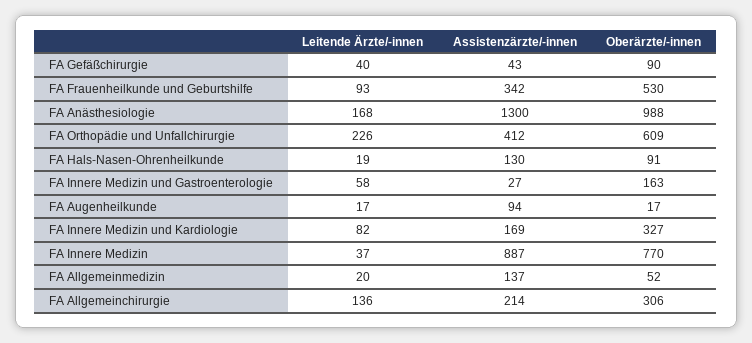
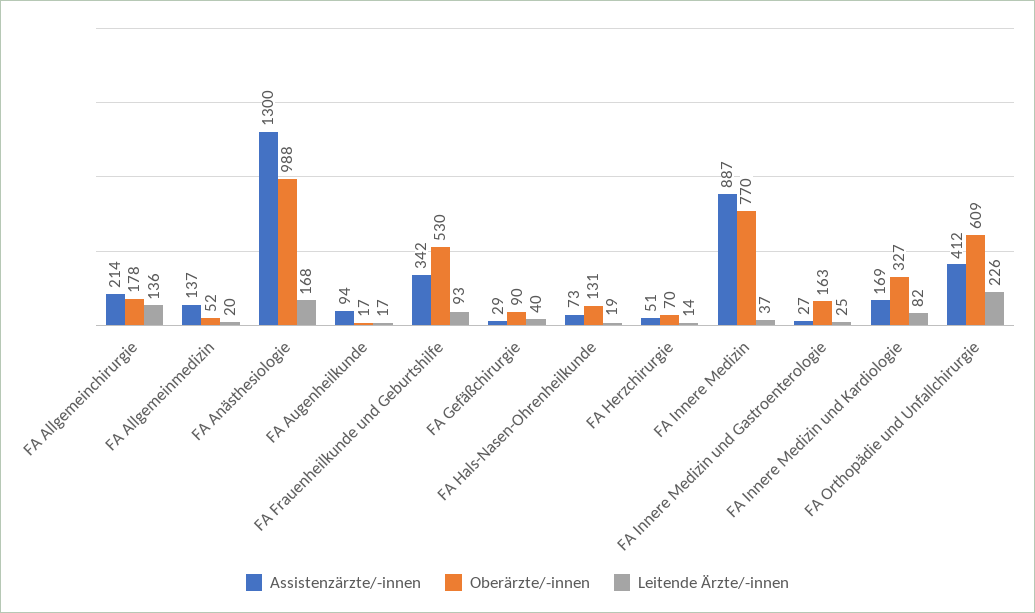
Assistenzärzte/-innen, FA Gefäßchirurgie: 43 -> 29
Assistenzärzte/-innen, FA Hals-Nasen-Ohrenheilkunde: 130 -> 73
Oberärzte/-innen, FA Hals-Nasen-Ohrenheilkunde: 91 -> 131
Leitende Ärzte/-innen, FA Innere Medizin und Gastroenterologie: 58 -> 25
Oberärzte/-innen, FA Allgemeinchirurgie: 306 -> 178
Assistenzärzte/-innen, FA Herzchirurgie: none -> 51
Oberärzte/-innen, FA Herzchirurgie: none -> 70
Leitende Ärzte/-innen, FA Herzchirurgie: none -> 14

